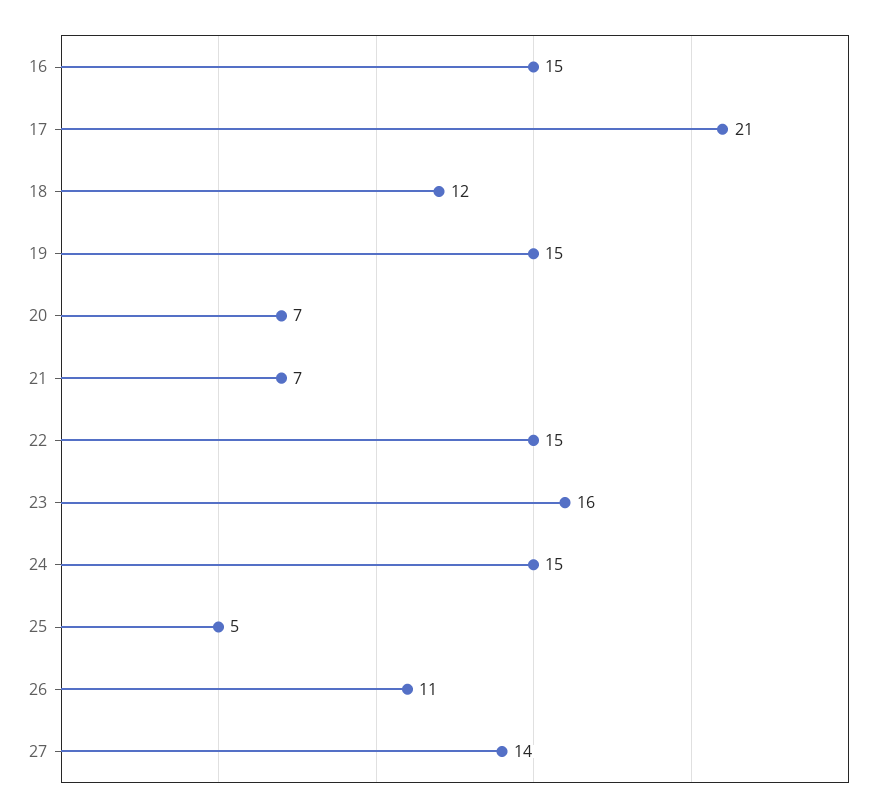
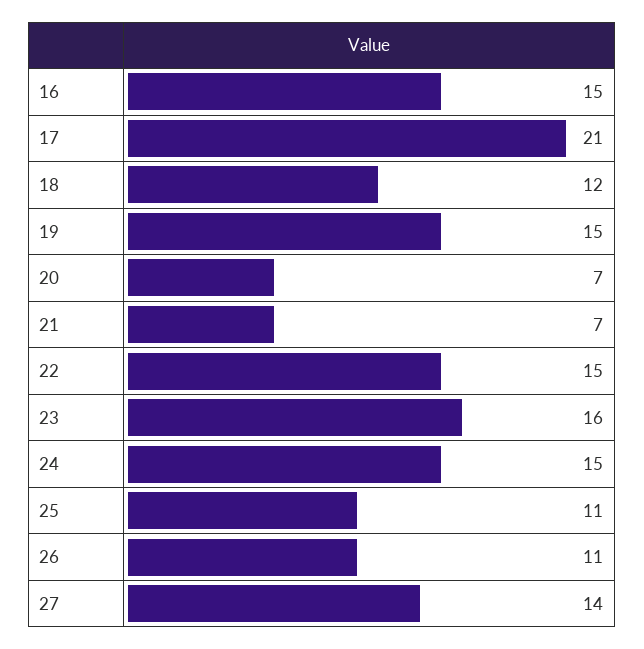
25: 5 -> 11

